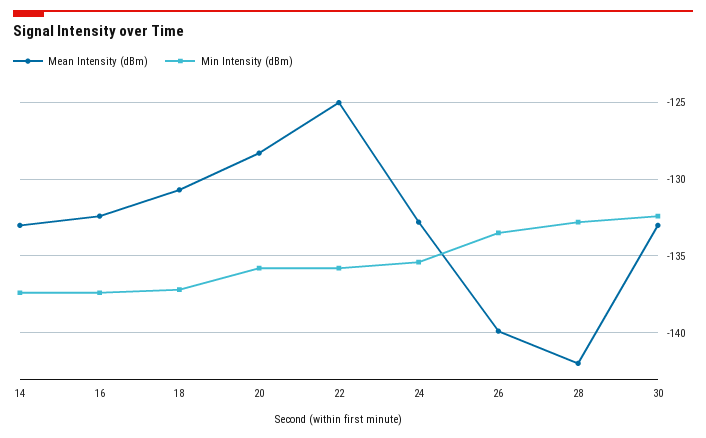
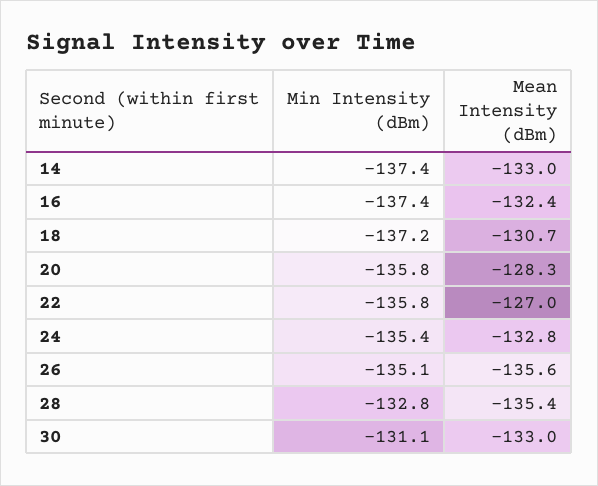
Mean Intensity (dBm), 22: -125 -> -127
Mean Intensity (dBm), 26: -140 -> -135.6
Min Intensity (dBm), 26: -133.5 -> -135.1
Mean Intensity (dBm), 28: -142 -> -135.4
Min Intensity (dBm), 30: -132.5 -> -131.1

